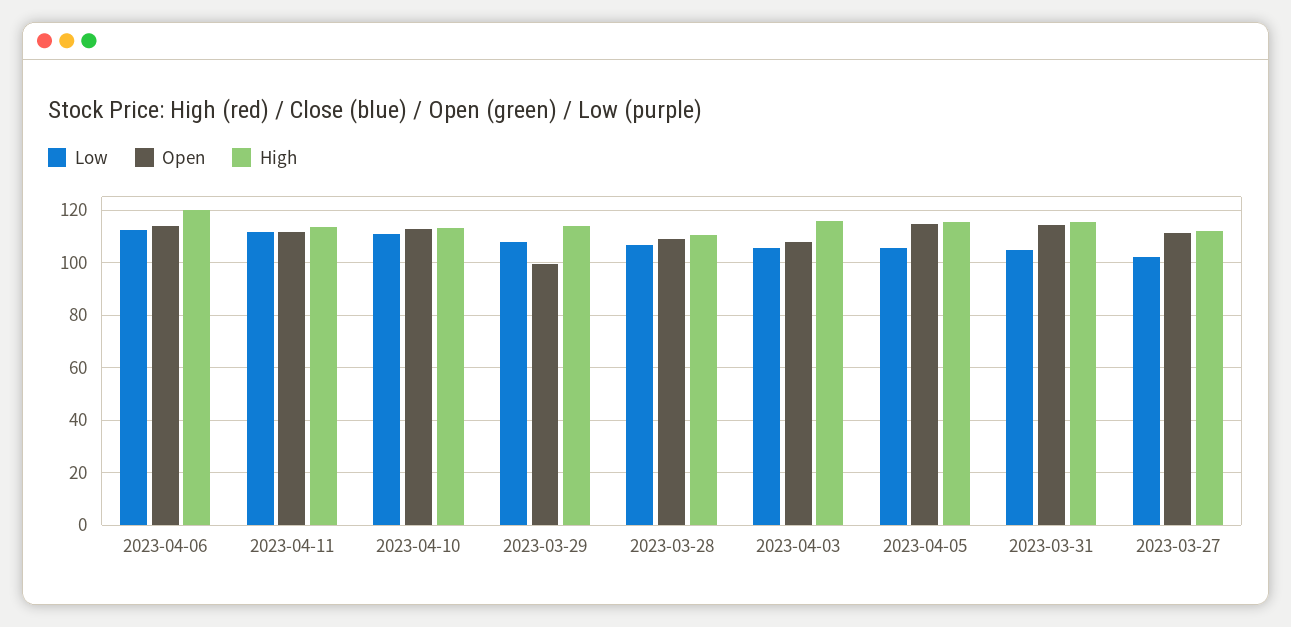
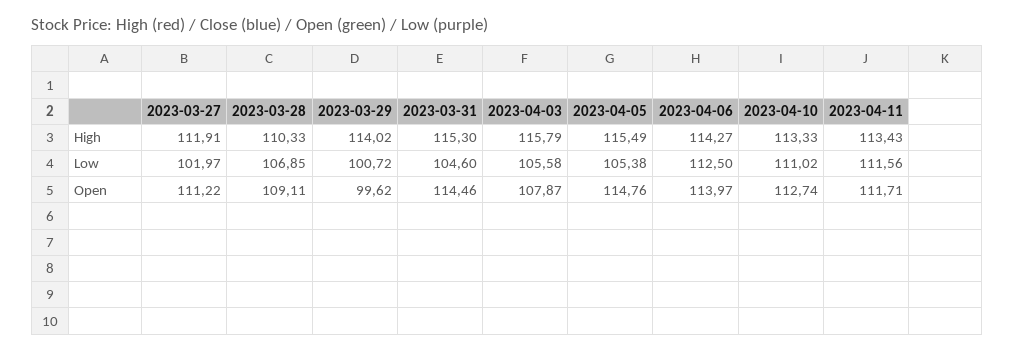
High, 2023-04-06: 120 -> 114.27
Low, 2023-03-29: 107.5 -> 100.72

